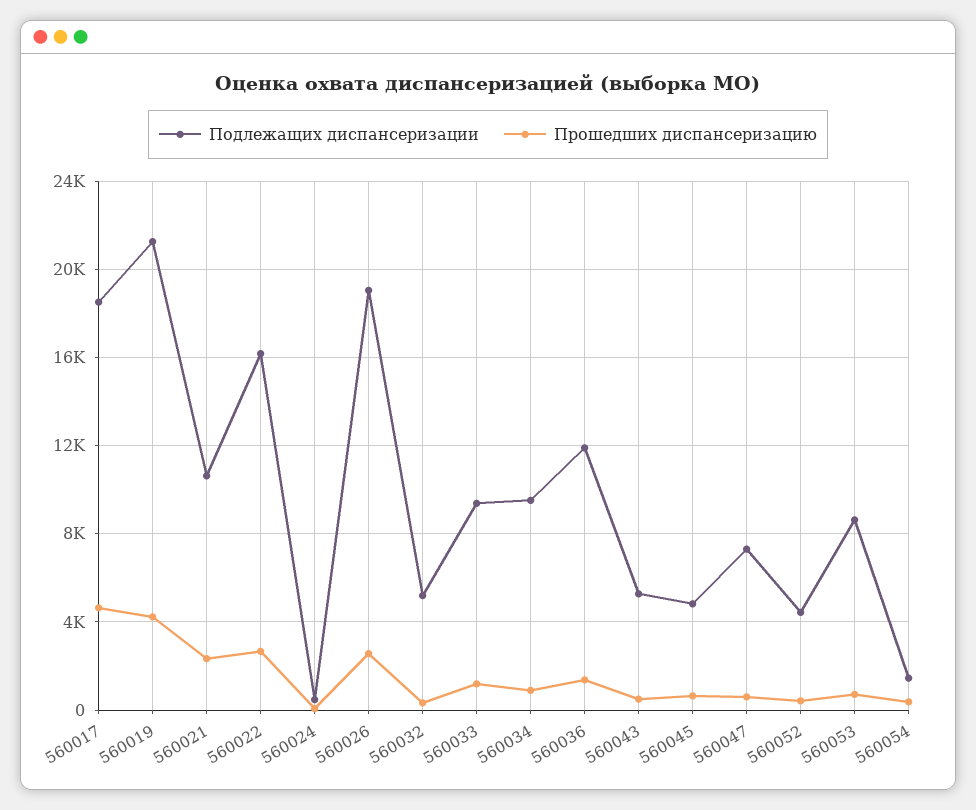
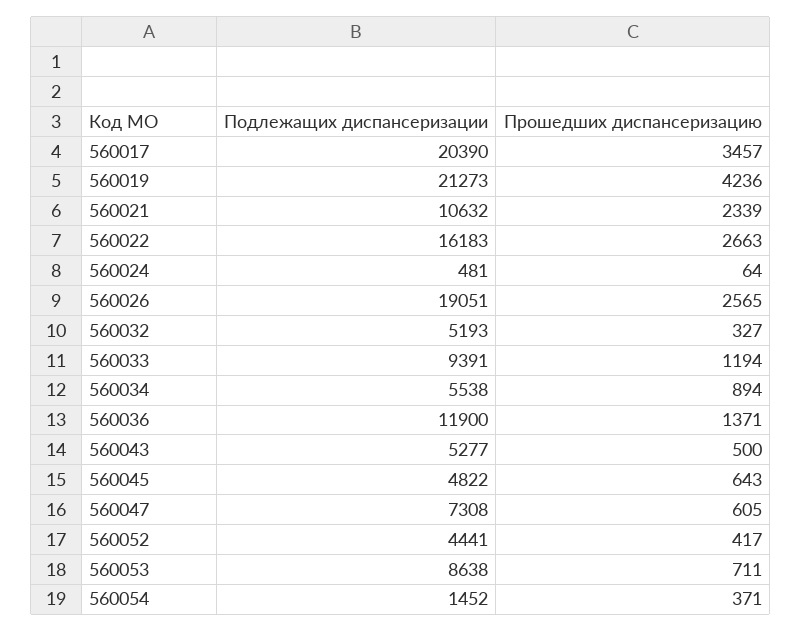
Подлежащих диспансеризации, 560017: 18500 -> 20390
Прошедших диспансеризацию, 560017: 4500 -> 3457
Подлежащих диспансеризации, 560034: 9500 -> 5538

